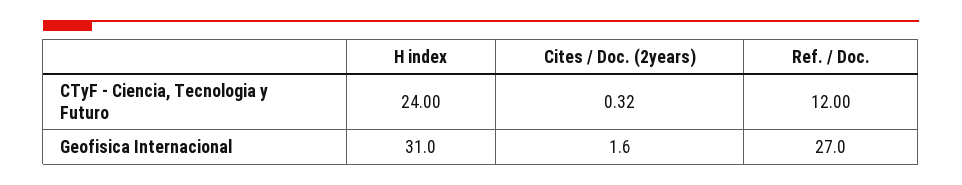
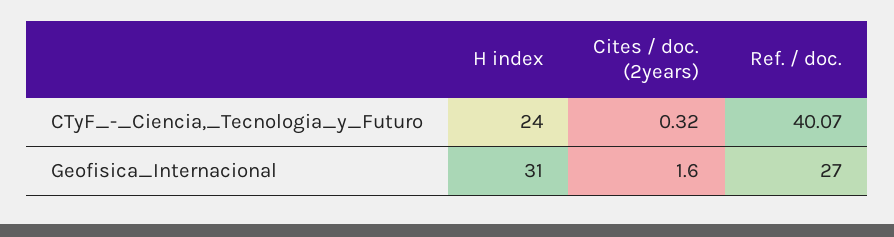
Ref. / Doc., CTyF - Ciencia, Tecnologia y Futuro: 12 -> 40.07

